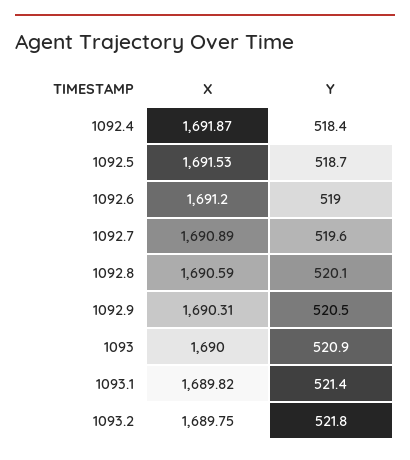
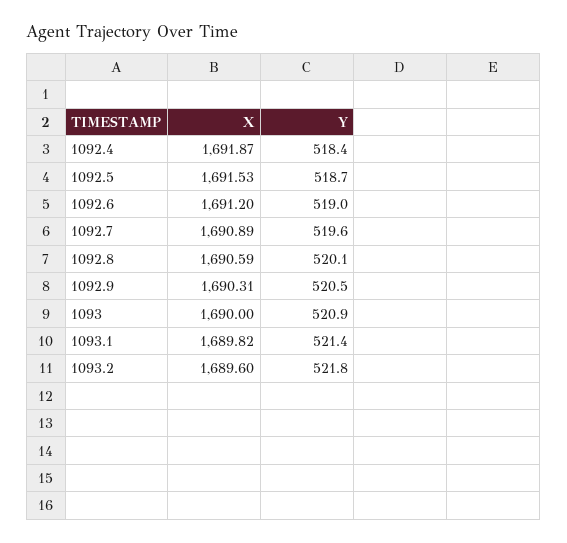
X, 1093.2: 1689.75 -> 1689.6

